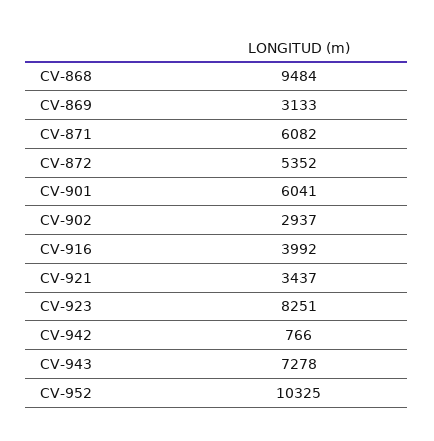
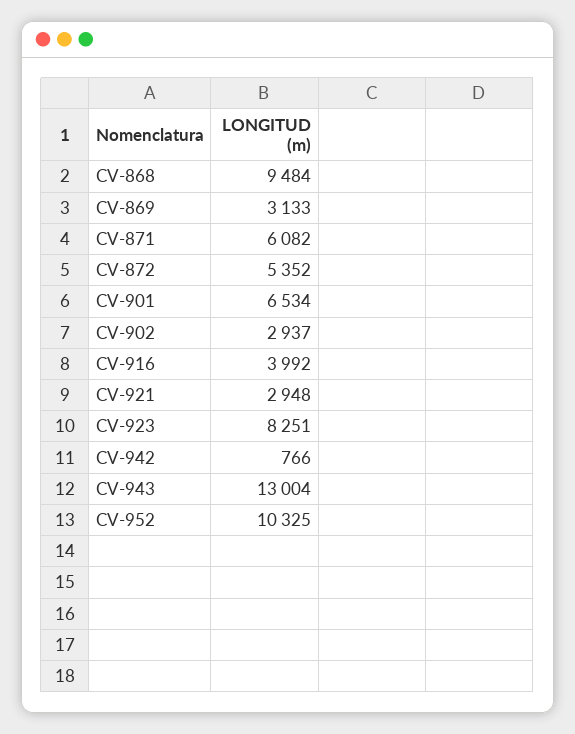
CV-901: 6041 -> 6534
CV-921: 3437 -> 2948
CV-943: 7278 -> 13004

